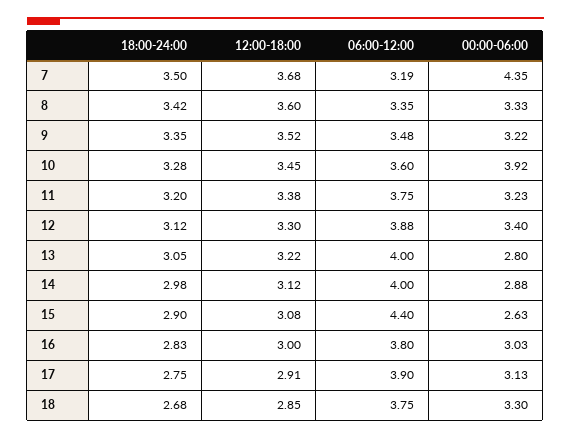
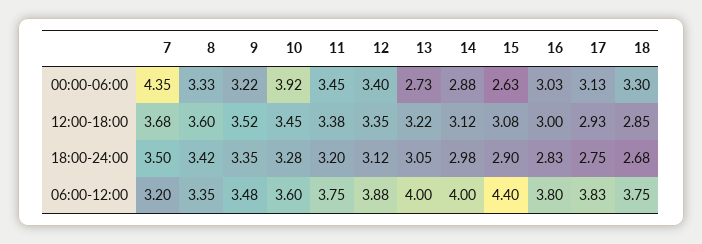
06:00-12:00, 7: 3.19 -> 3.2
00:00-06:00, 11: 3.23 -> 3.45
12:00-18:00, 12: 3.3 -> 3.35
00:00-06:00, 13: 2.8 -> 2.73
12:00-18:00, 17: 2.91 -> 2.93
06:00-12:00, 17: 3.9 -> 3.83

